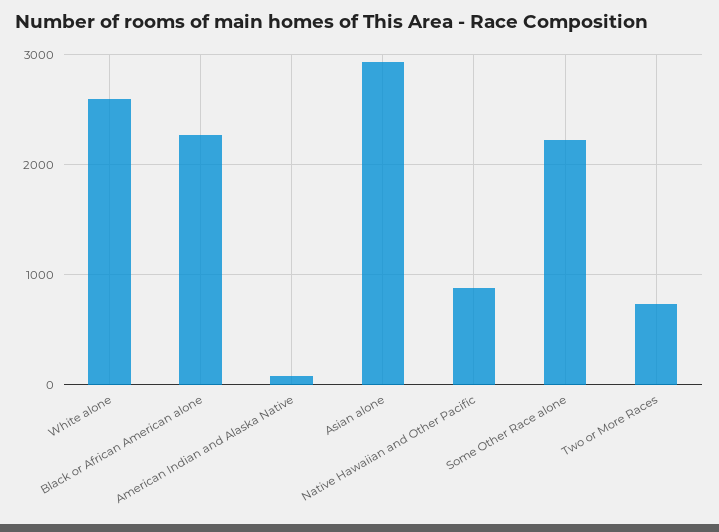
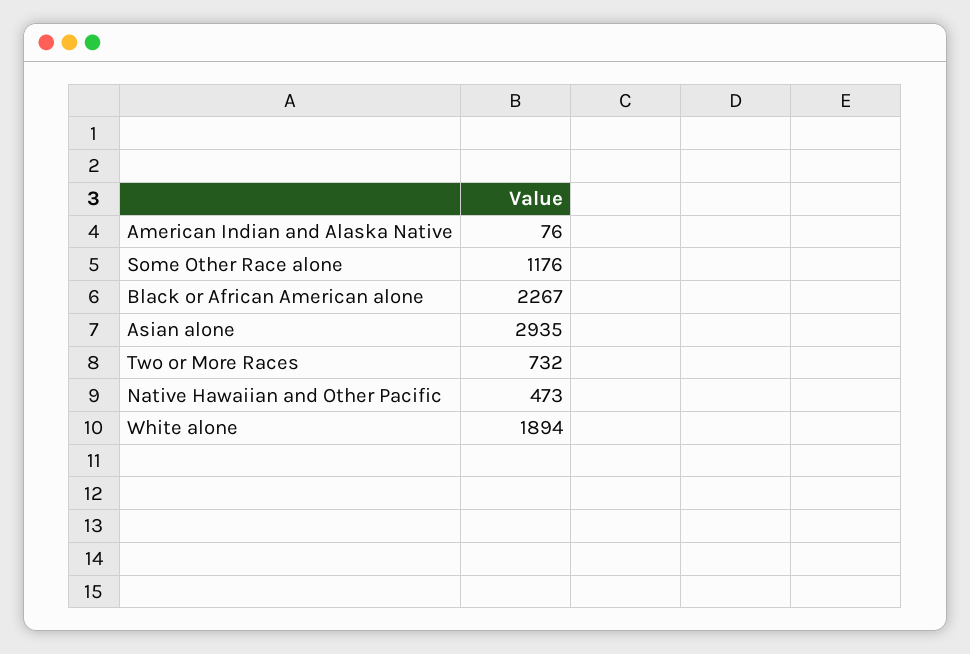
White alone: 2600 -> 1894
Native Hawaiian and Other Pacific: 900 -> 473
Some Other Race alone: 2200 -> 1176

